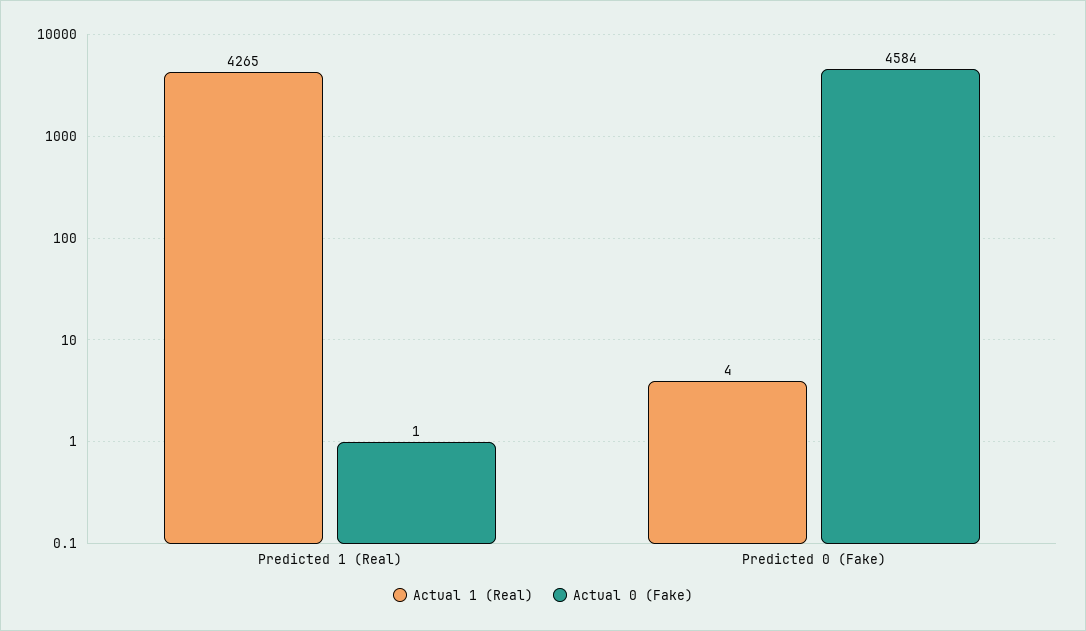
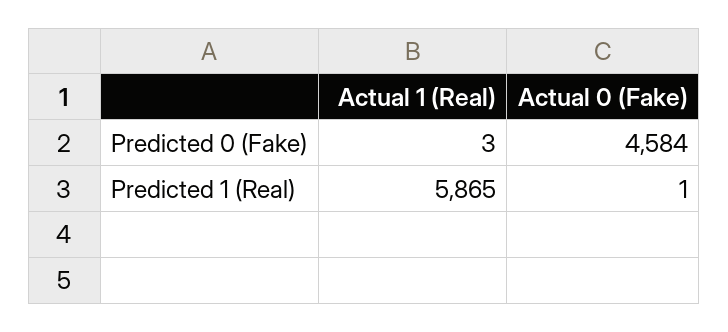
Actual 1 (Real), Predicted 1 (Real): 4265 -> 5865
Actual 1 (Real), Predicted 0 (Fake): 4 -> 3

